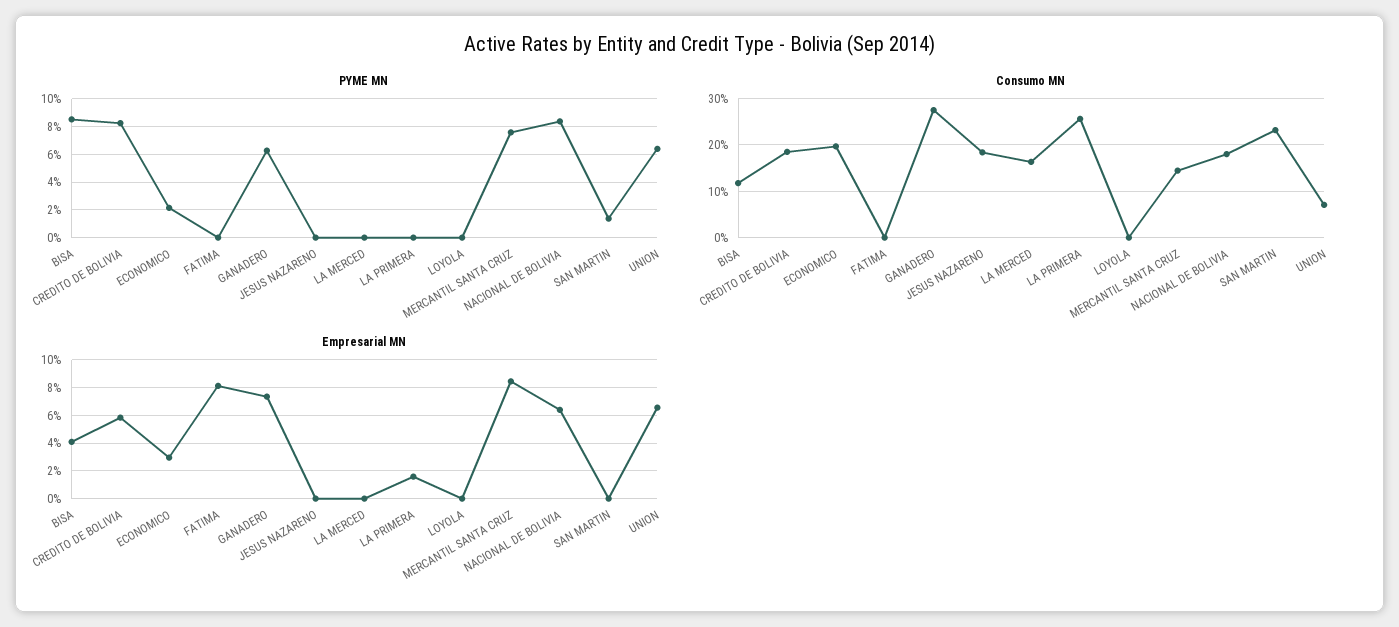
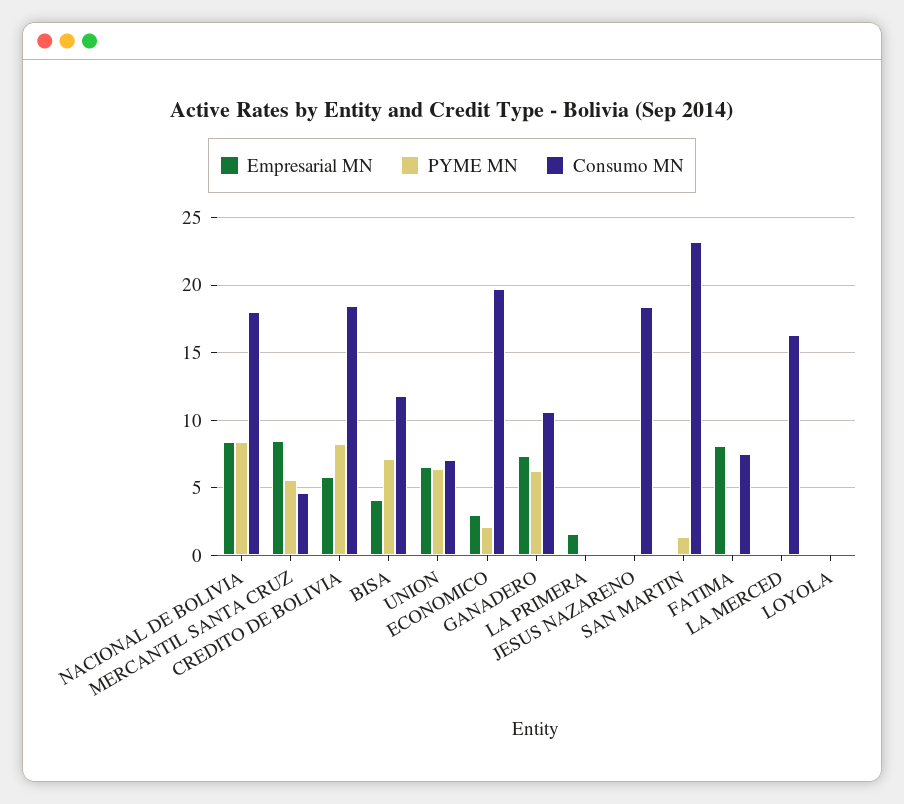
PYME MN, BISA: 8.5 -> 7
PYME MN, MERCANTIL SANTA CRUZ: 7.5 -> 5.5
Consumo MN, FATIMA: 0 -> 7.5
Consumo MN, GANADERO: 28 -> 10.5
Consumo MN, LA PRIMERA: 26 -> 0
Consumo MN, MERCANTIL SANTA CRUZ: 14 -> 4.5
Empresarial MN, NACIONAL DE BOLIVIA: 6.5 -> 8.5

